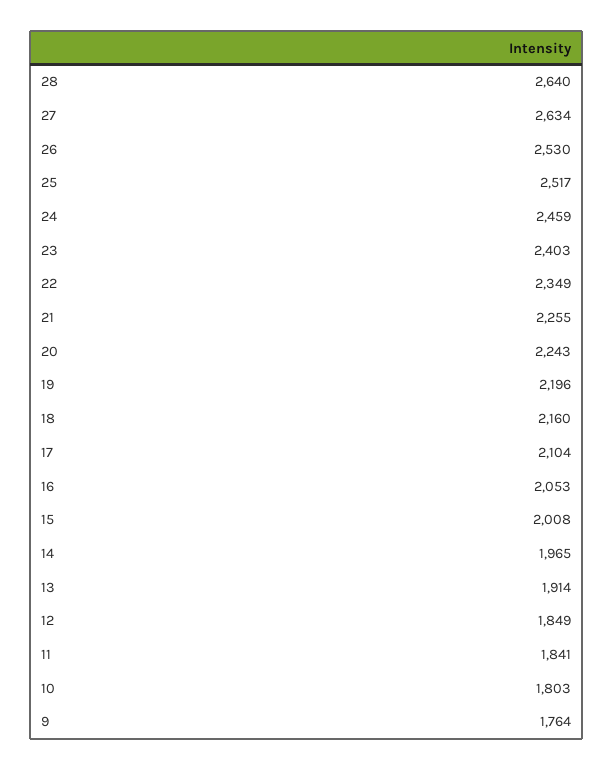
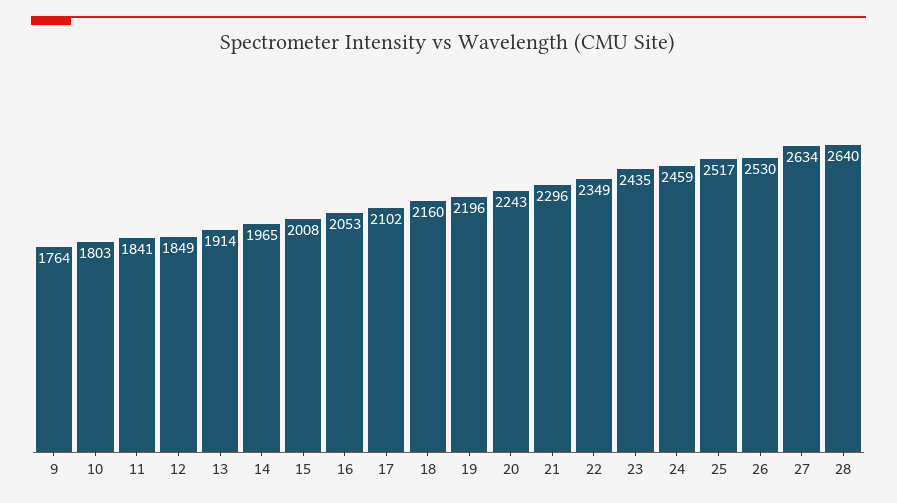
23: 2403 -> 2435
21: 2255 -> 2296
17: 2104 -> 2102

